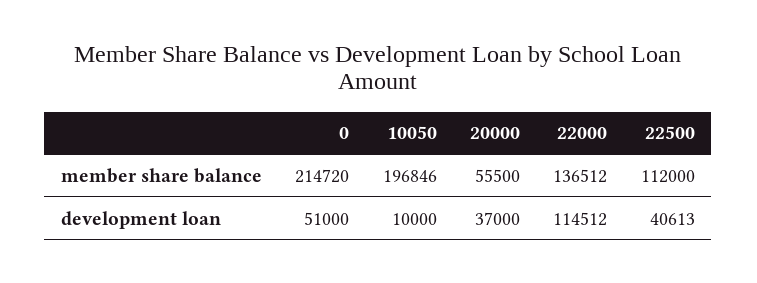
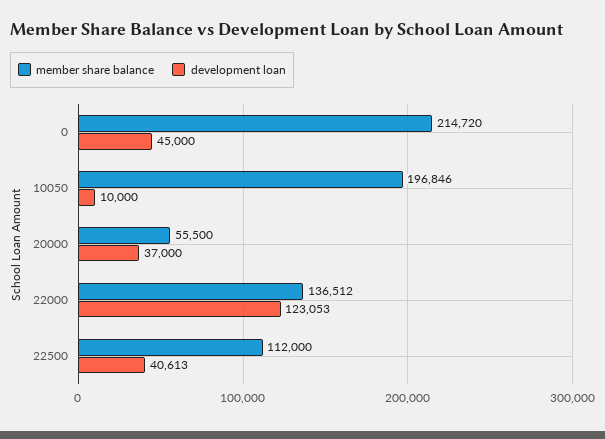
development loan, 0: 51000 -> 45000
development loan, 22000: 114512 -> 123053

